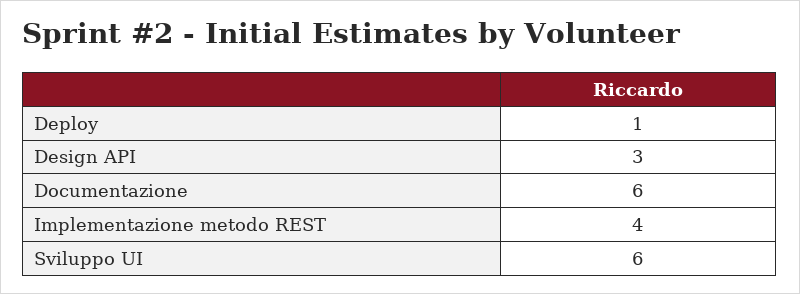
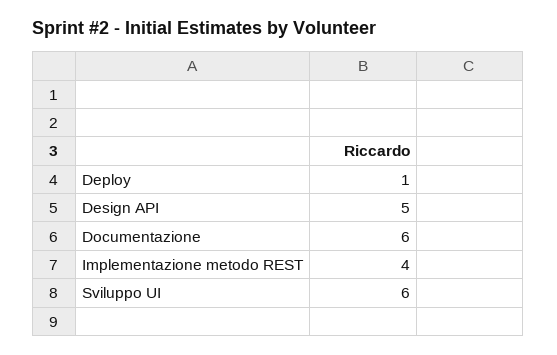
Design API: 3 -> 5

